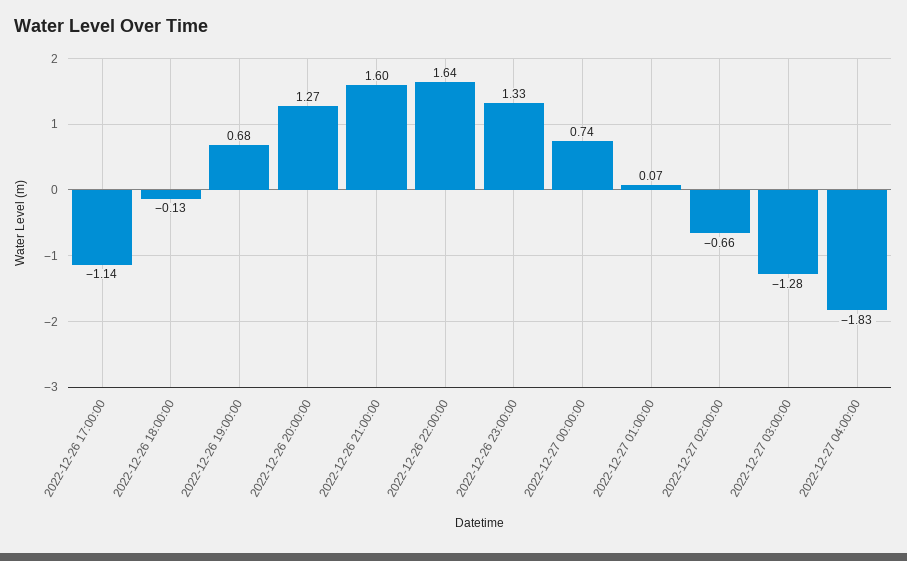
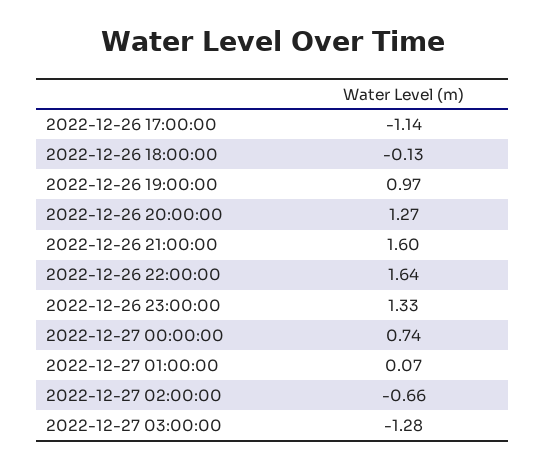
2022-12-26 19:00:00: 0.68 -> 0.97
2022-12-27 04:00:00: -1.83 -> none

